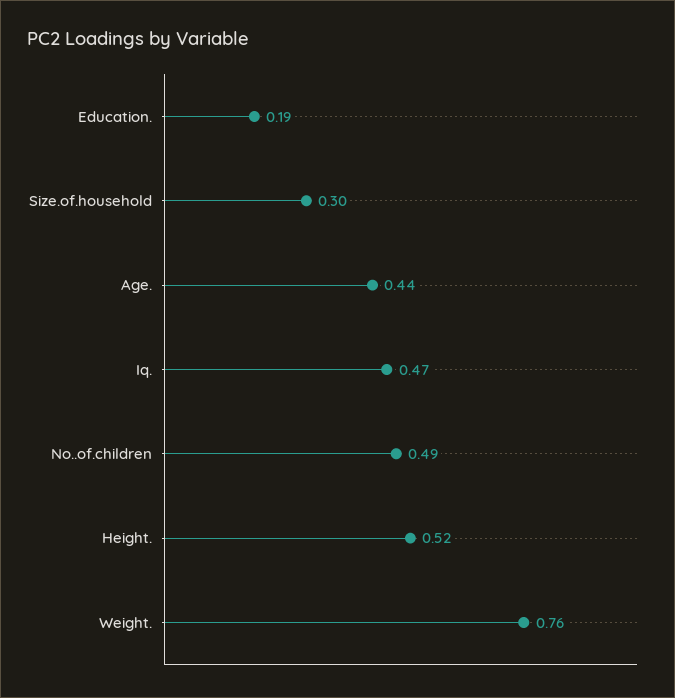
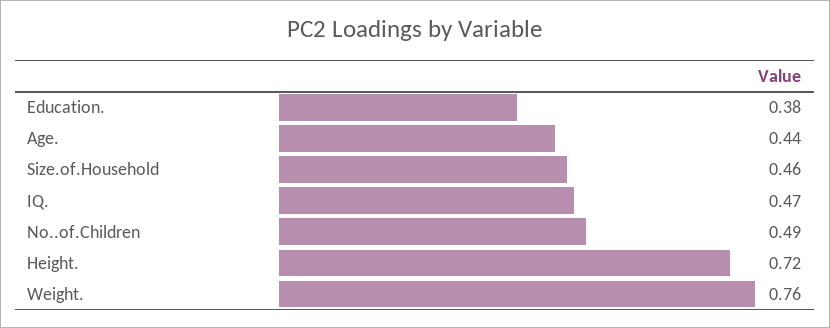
Education.: 0.19 -> 0.38
Size.of.household: 0.3 -> 0.46
Height.: 0.52 -> 0.72

